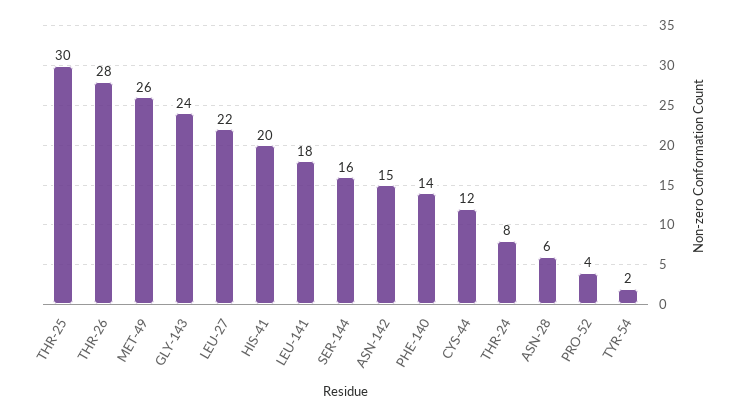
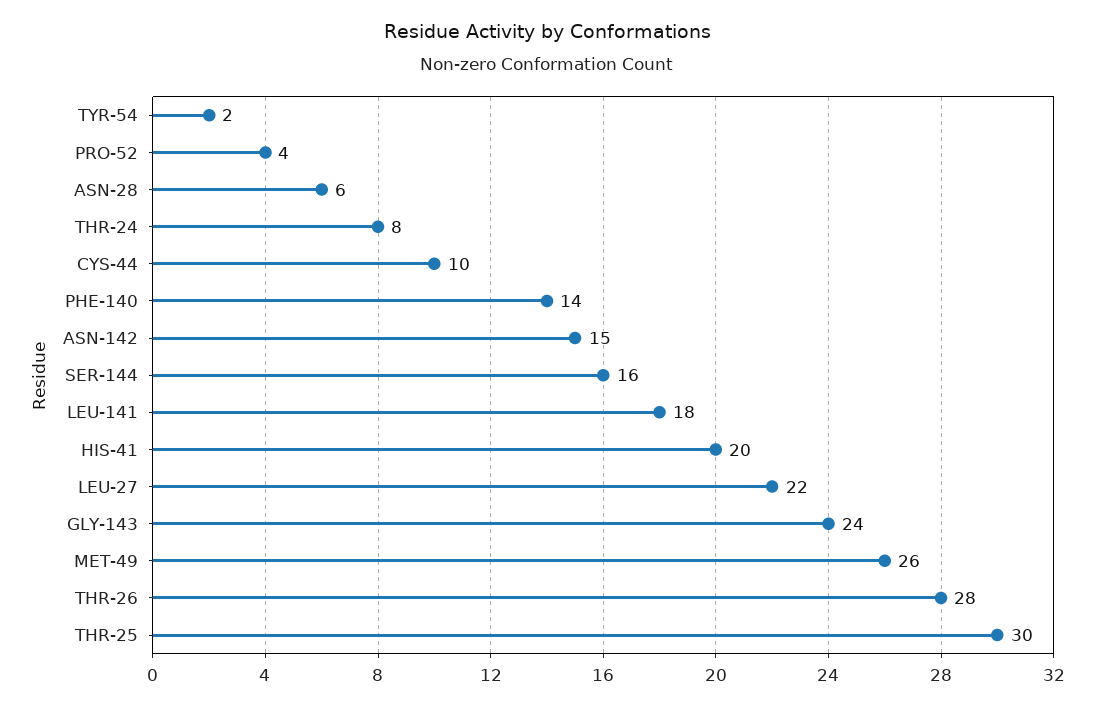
CYS-44: 12 -> 10

